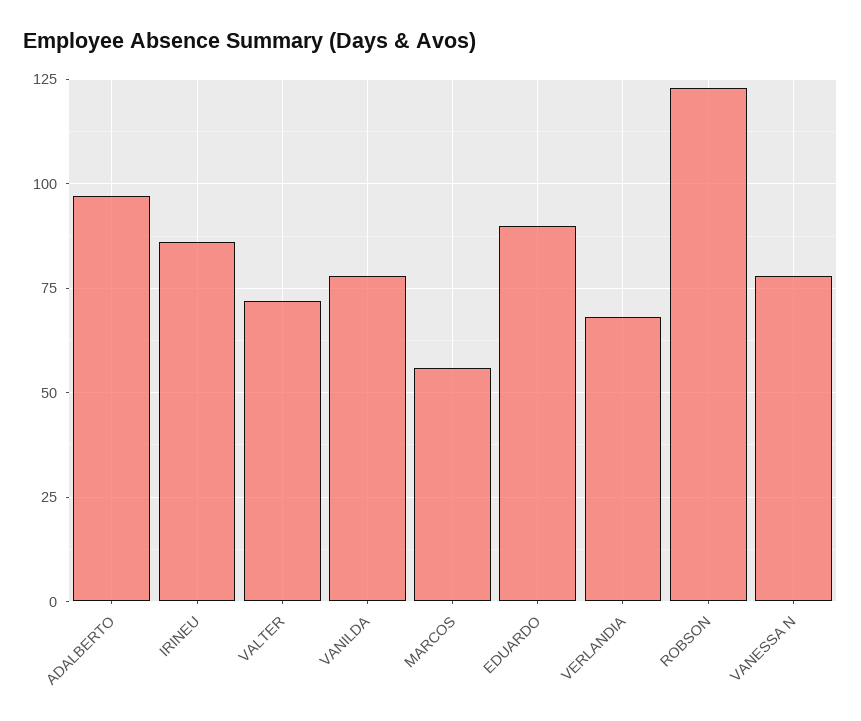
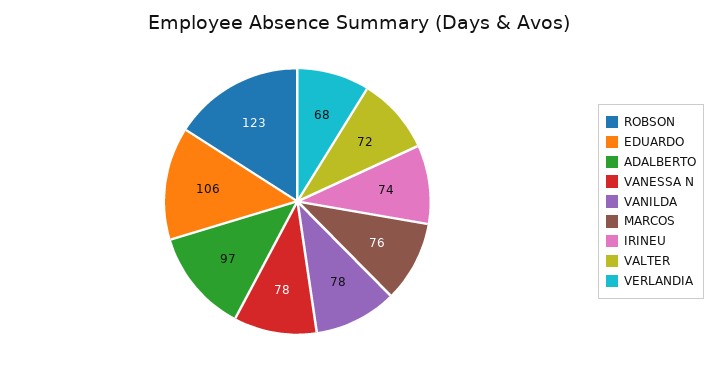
IRINEU: 85 -> 74
MARCOS: 55 -> 76
EDUARDO: 90 -> 106

